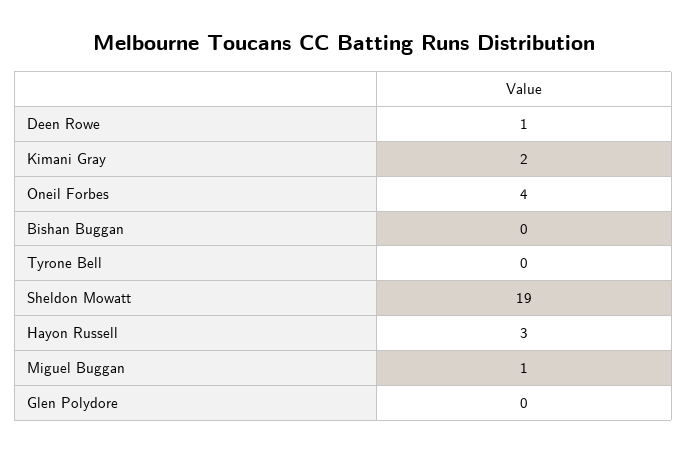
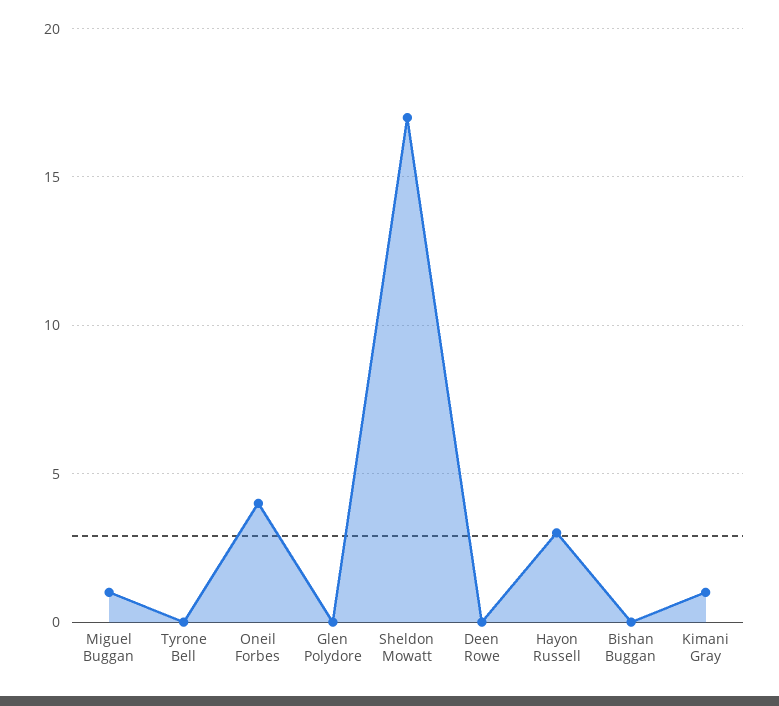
Deen Rowe: 1 -> 0
Kimani Gray: 2 -> 1
Sheldon Mowatt: 19 -> 17

